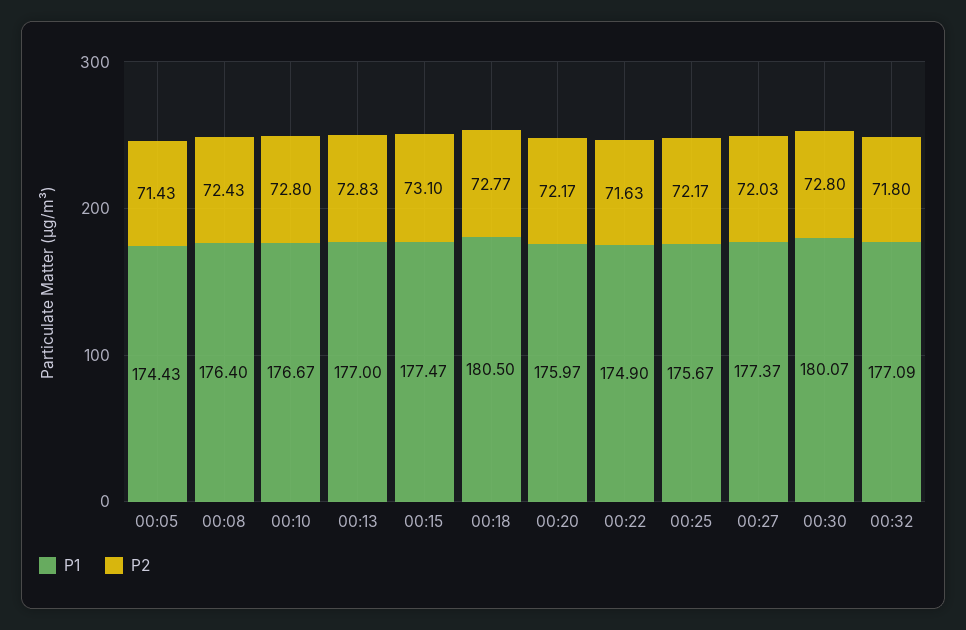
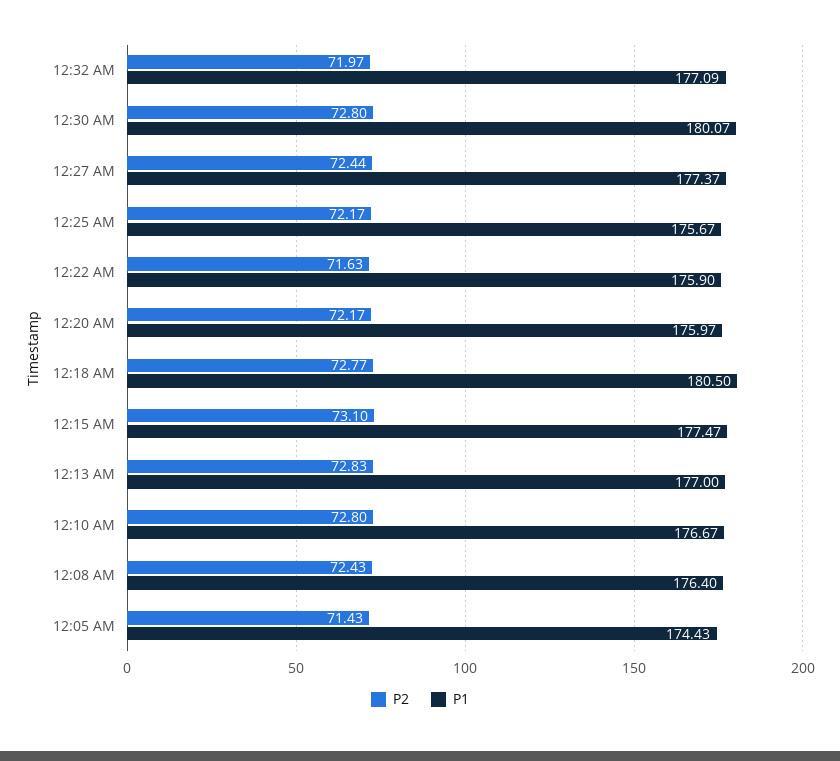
P1, 00:22: 174.9 -> 175.9
P2, 00:27: 72.03 -> 72.44
P2, 00:32: 71.8 -> 71.97

